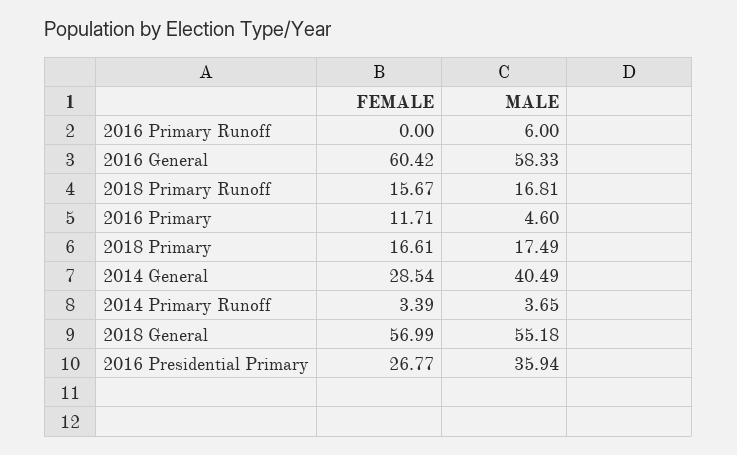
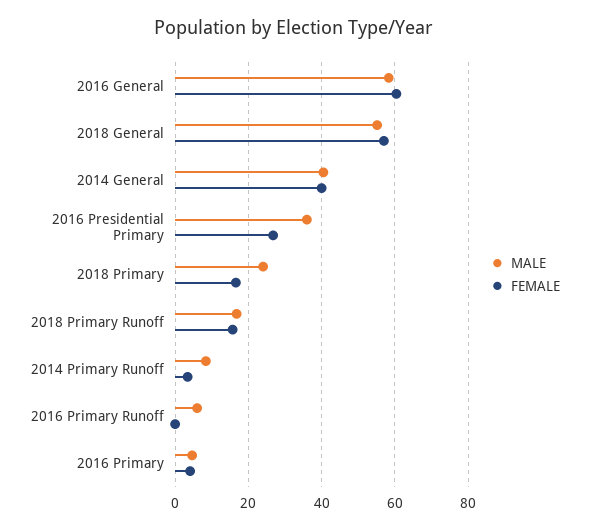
FEMALE, 2016 Primary: 11.71 -> 4
MALE, 2018 Primary: 17.49 -> 24
FEMALE, 2014 General: 28.54 -> 40
MALE, 2014 Primary Runoff: 3.65 -> 8

